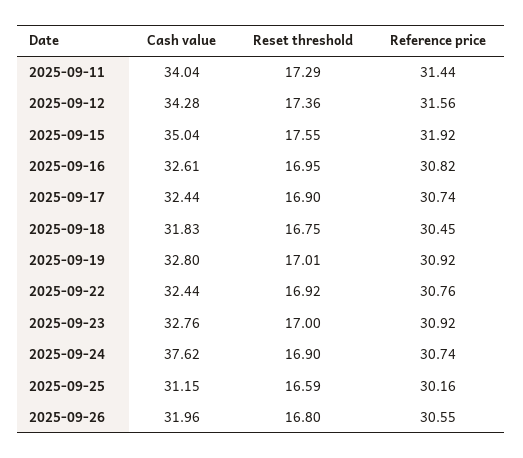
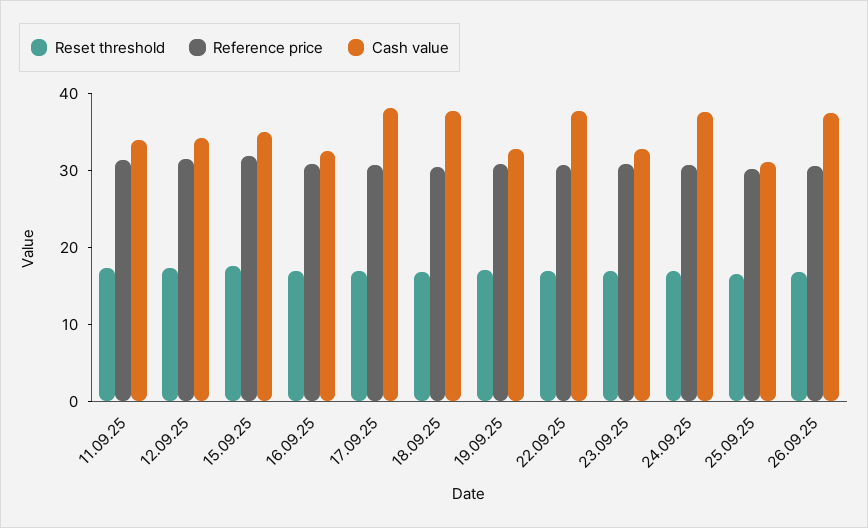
Cash value, 2025-09-17: 32.44 -> 38
Cash value, 2025-09-18: 31.83 -> 38
Cash value, 2025-09-22: 32.44 -> 38
Cash value, 2025-09-26: 31.96 -> 38

